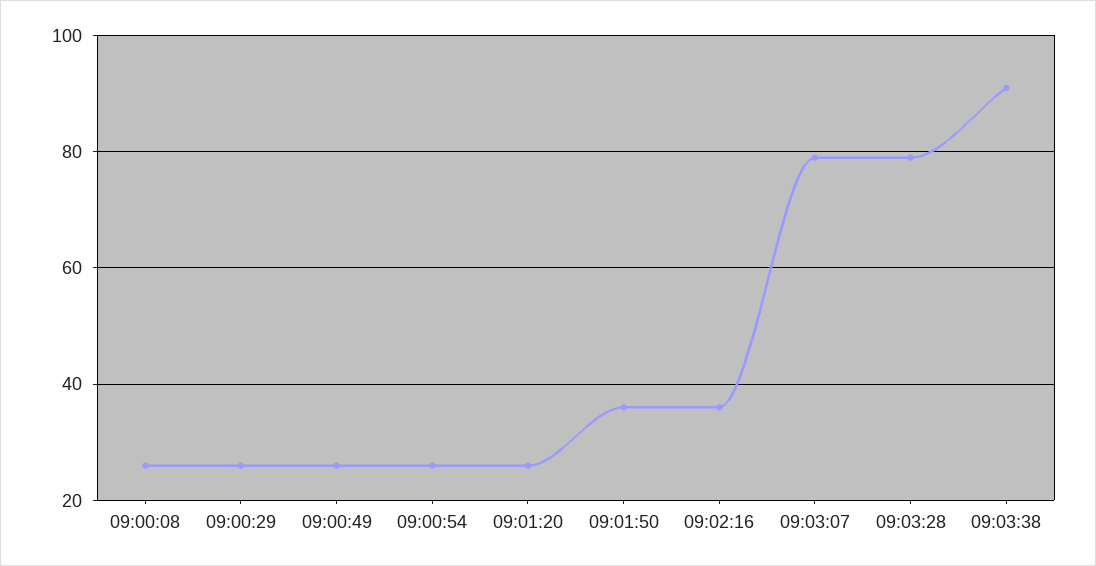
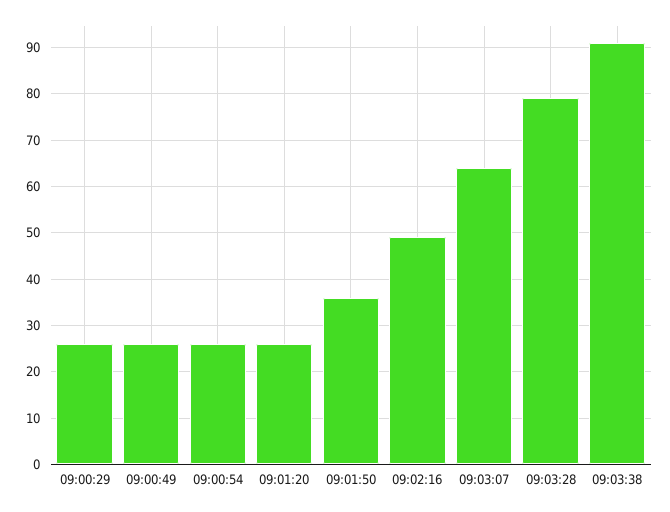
09:00:08: 25 -> none
09:02:16: 35 -> 50
09:03:07: 80 -> 65

